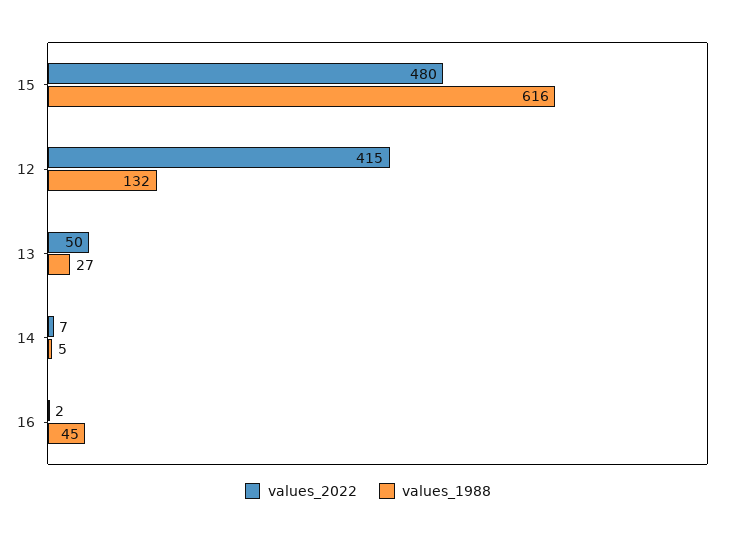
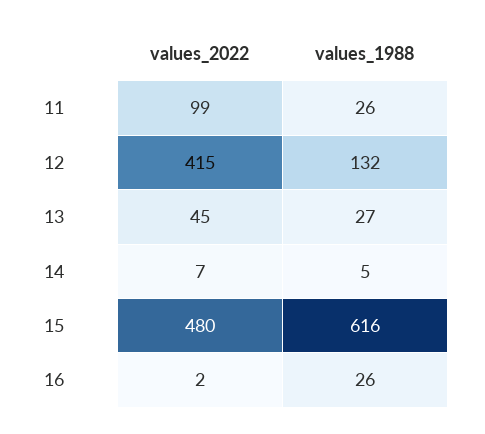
values_2022, 13: 50 -> 45
values_1988, 16: 45 -> 26
values_2022, 11: none -> 99
values_1988, 11: none -> 26

